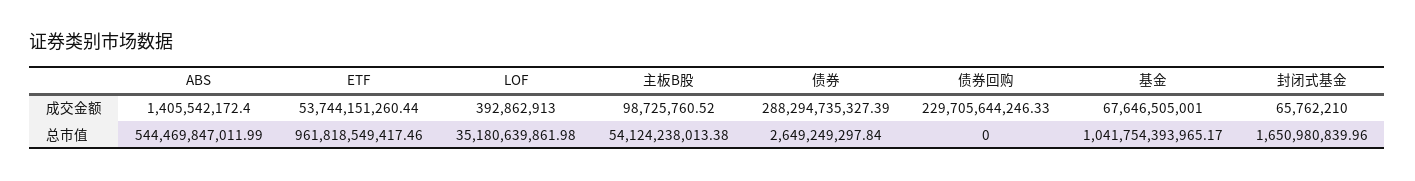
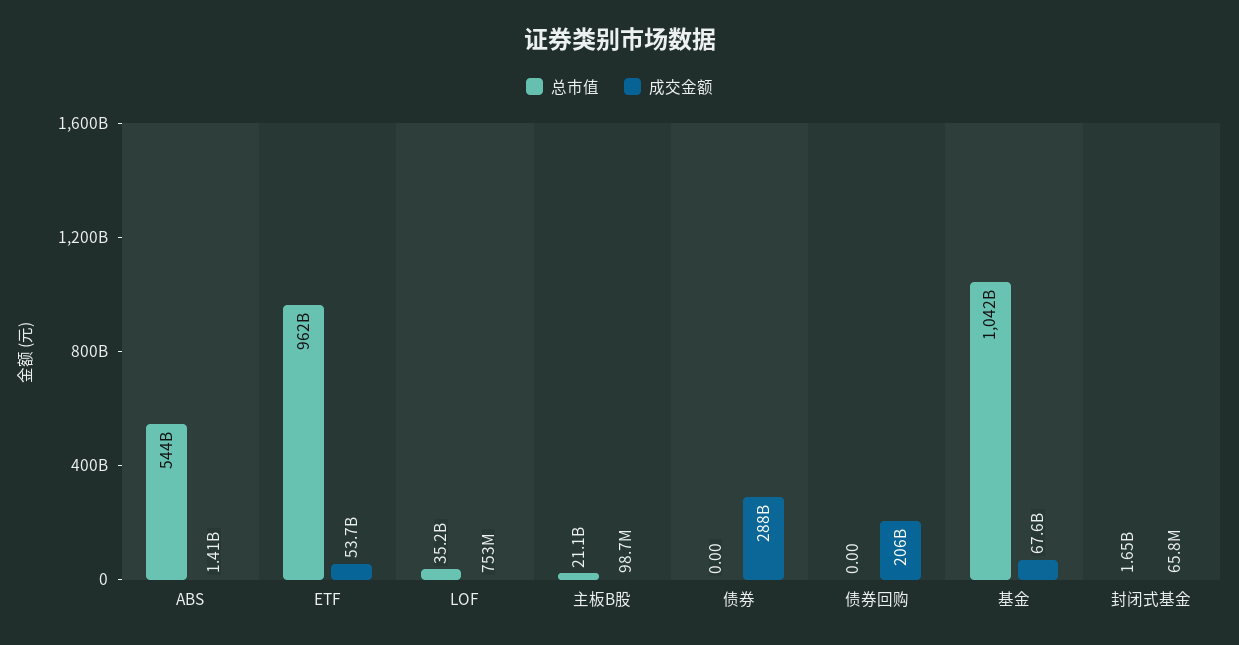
成交金额, LOF: 392862913 -> 753000000
成交金额, 债券回购: 229705644246.33 -> 206000000000
总市值, 主板B股: 54124238013.38 -> 21100000000
总市值, 债券: 2649249297.84 -> 0

